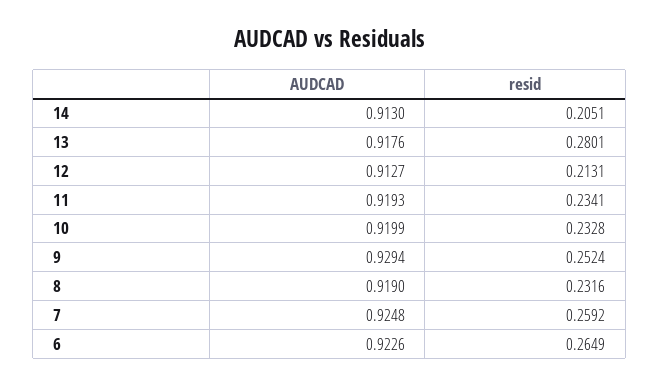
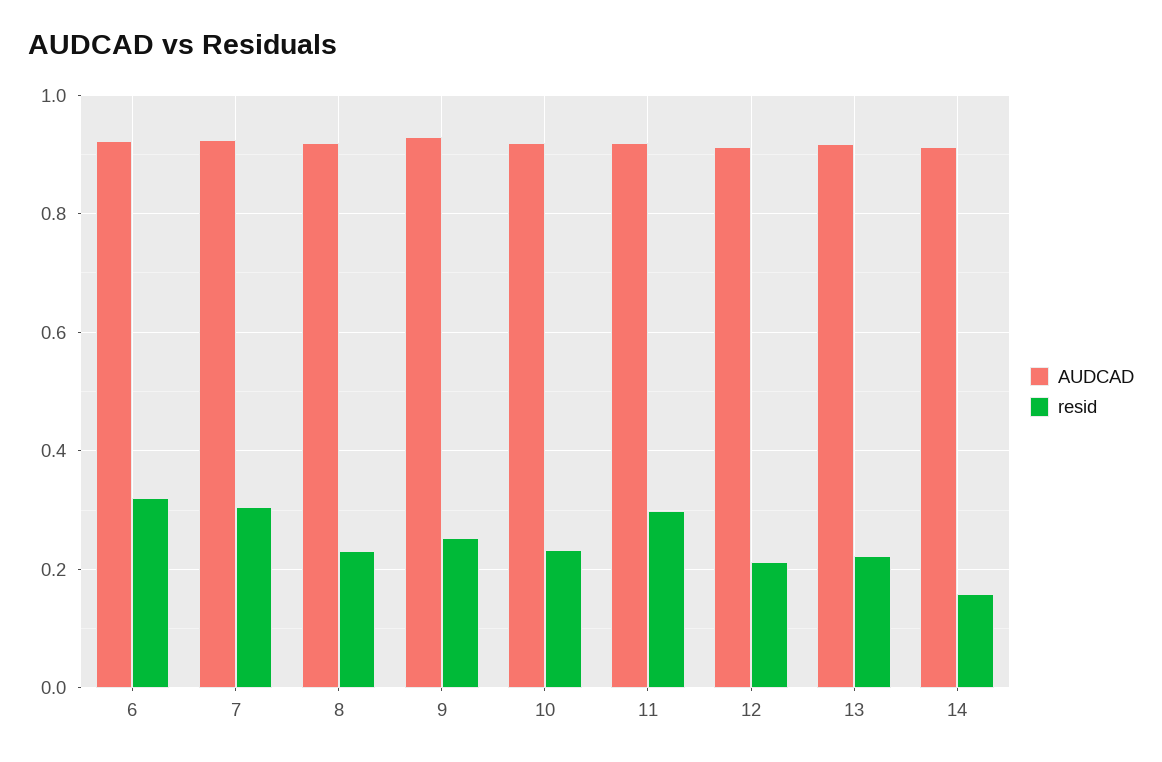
resid, 14: 0.2051 -> 0.16
resid, 13: 0.2801 -> 0.22
resid, 11: 0.2341 -> 0.3
resid, 7: 0.2592 -> 0.3
resid, 6: 0.2649 -> 0.32

